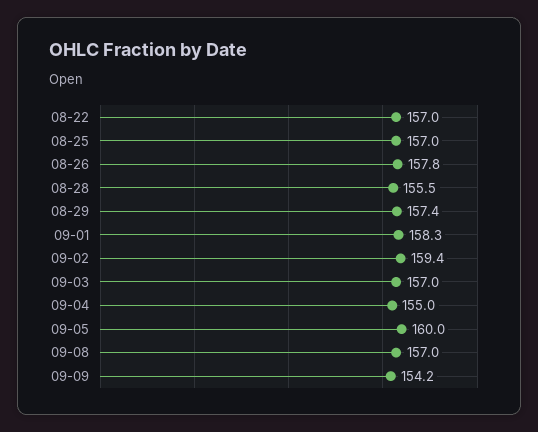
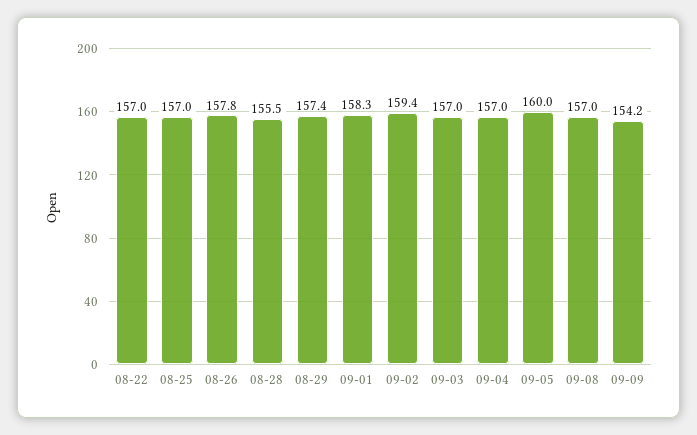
09-04: 155 -> 157

